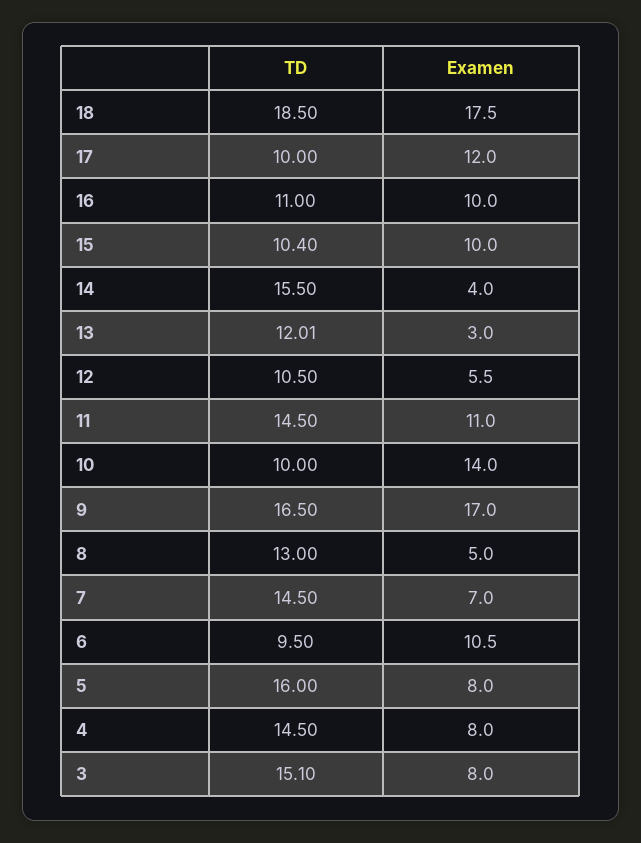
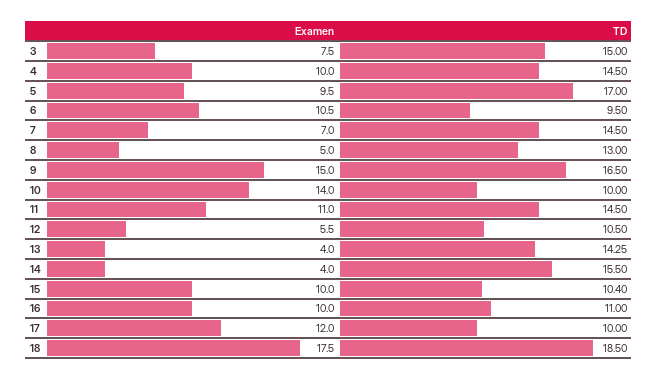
TD, 13: 12.01 -> 14.25
Examen, 13: 3 -> 4
Examen, 9: 17 -> 15
TD, 5: 16 -> 17
Examen, 5: 8 -> 9.5
Examen, 4: 8 -> 10
TD, 3: 15.1 -> 15
Examen, 3: 8 -> 7.5

